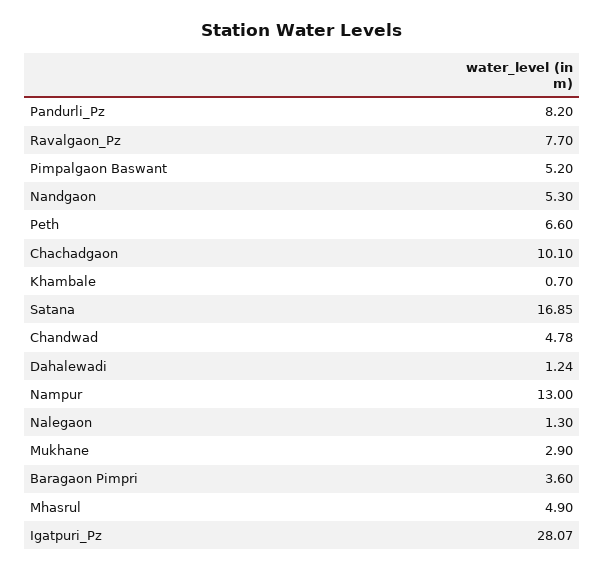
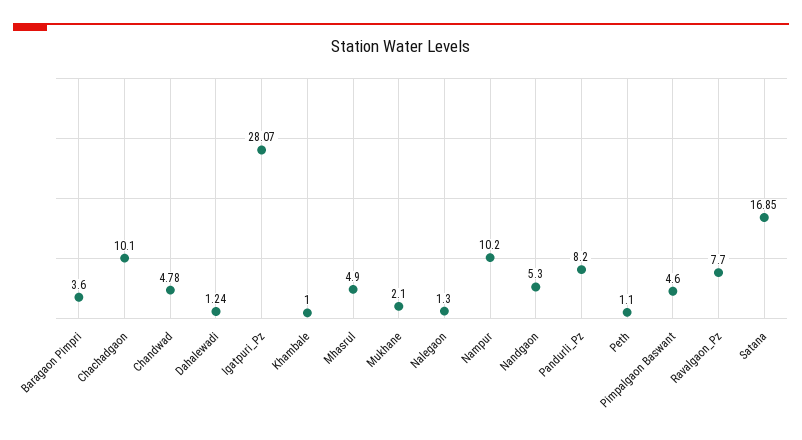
Pimpalgaon Baswant: 5.2 -> 4.6
Peth: 6.6 -> 1.1
Khambale: 0.7 -> 1
Nampur: 13 -> 10.2
Mukhane: 2.9 -> 2.1

